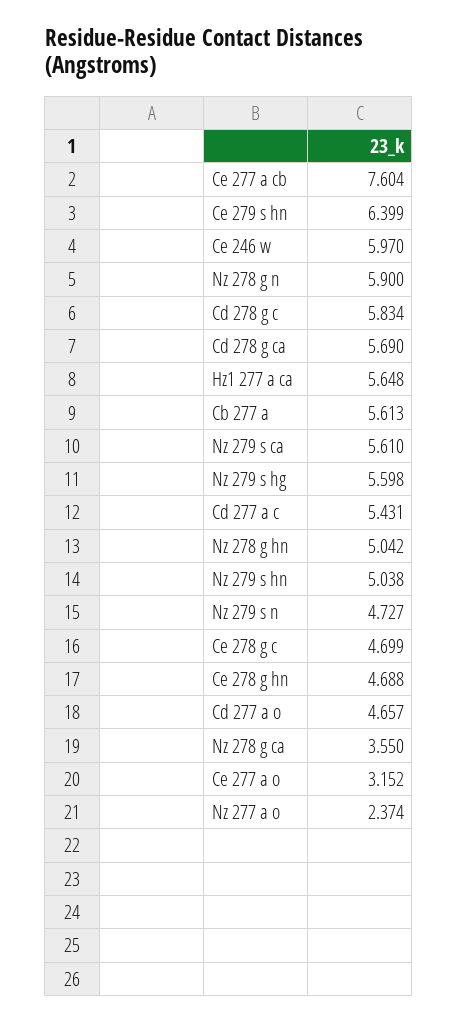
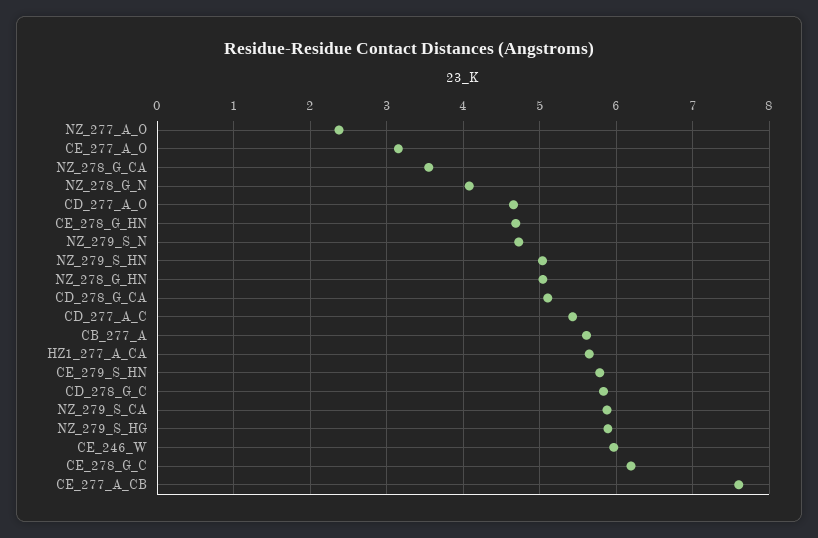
Ce 279 s hn: 6.399 -> 5.8
Nz 278 g n: 5.9 -> 4.1
Cd 278 g ca: 5.69 -> 5.1
Nz 279 s ca: 5.61 -> 5.9
Nz 279 s hg: 5.598 -> 5.9
Ce 278 g c: 4.699 -> 6.2

